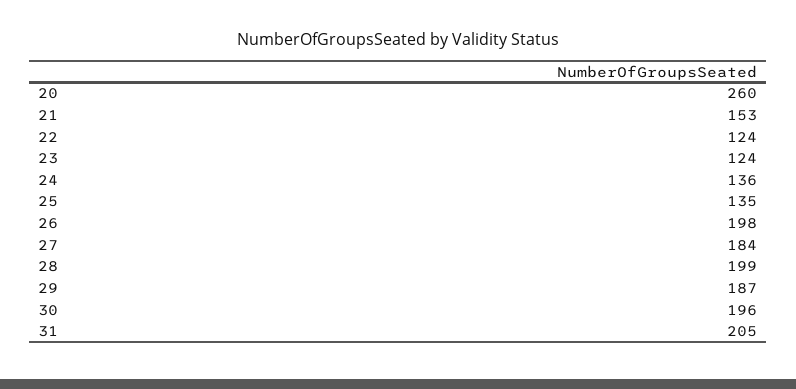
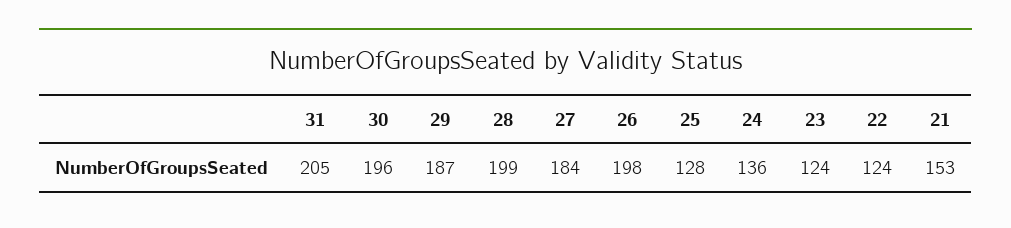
20: 260 -> none
25: 135 -> 128

